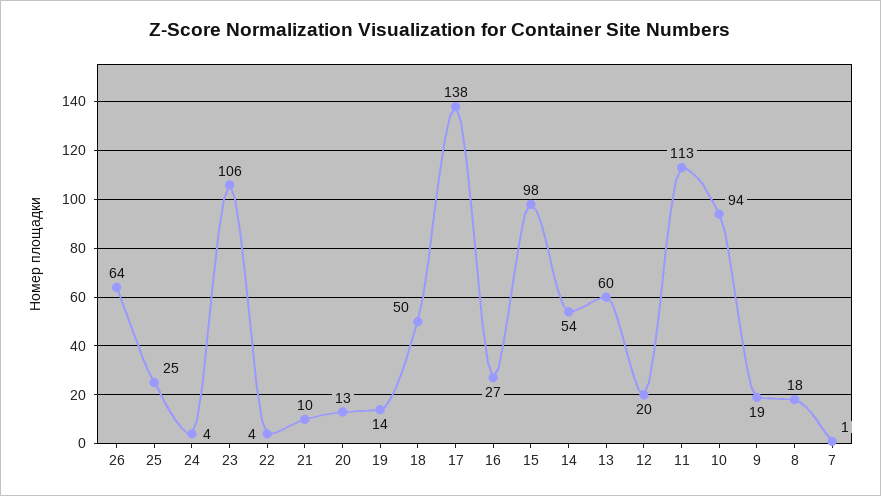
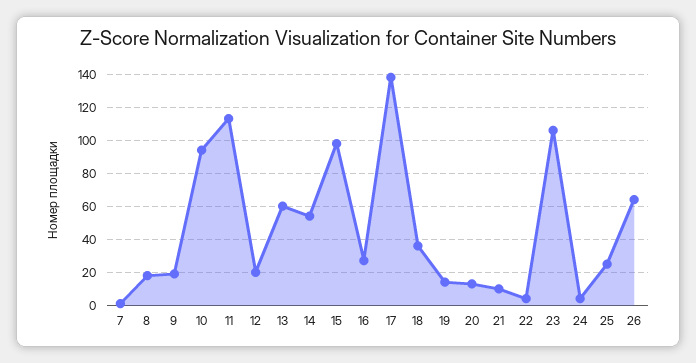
18: 50 -> 35

